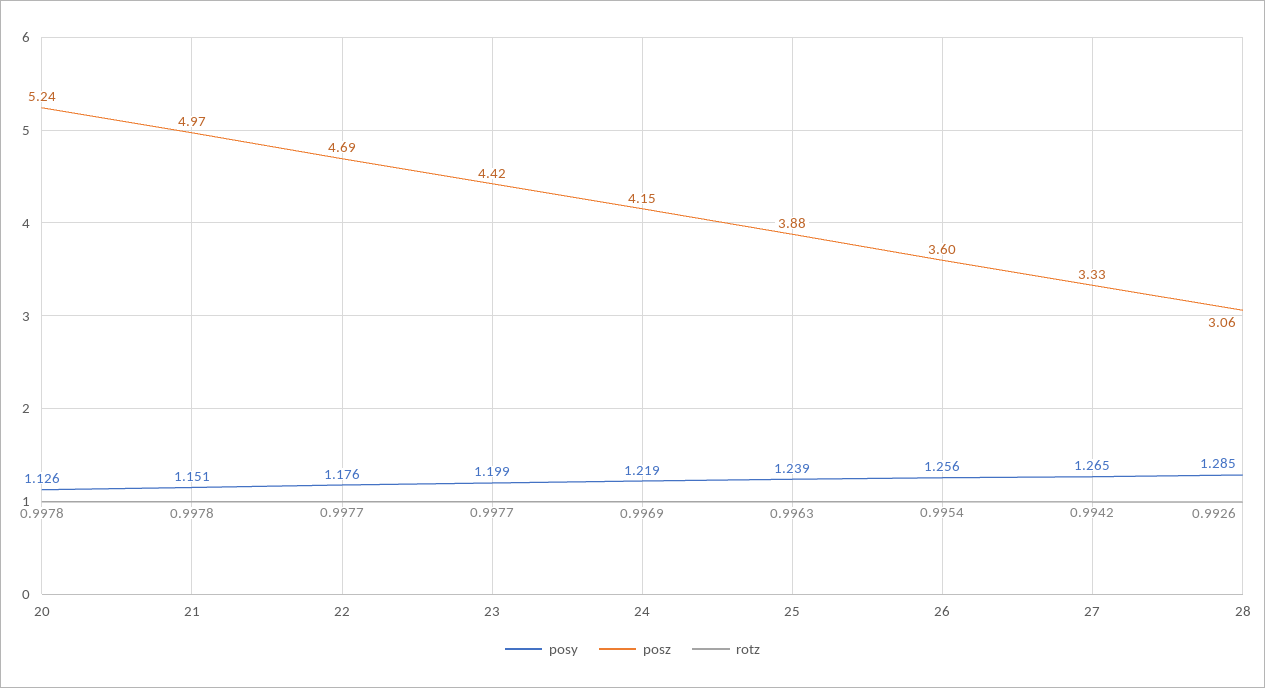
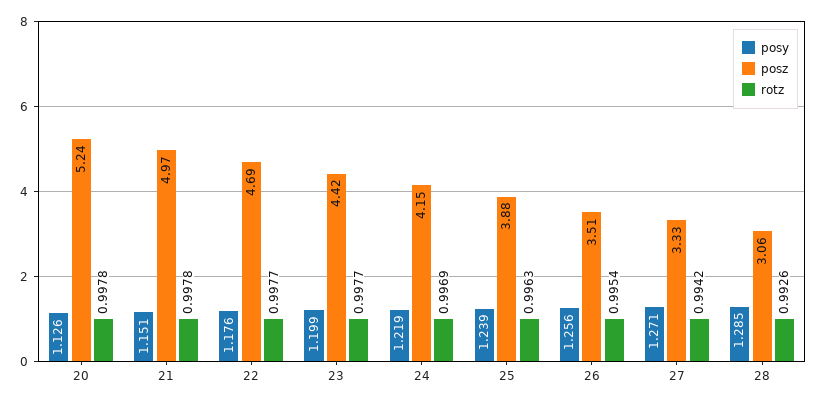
posz, 26: 3.6 -> 3.51
posy, 27: 1.265 -> 1.271

